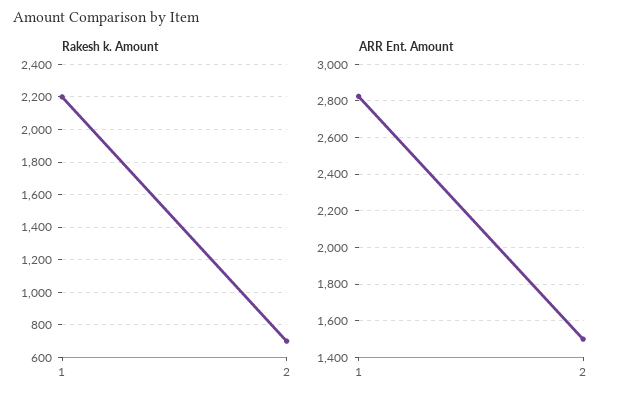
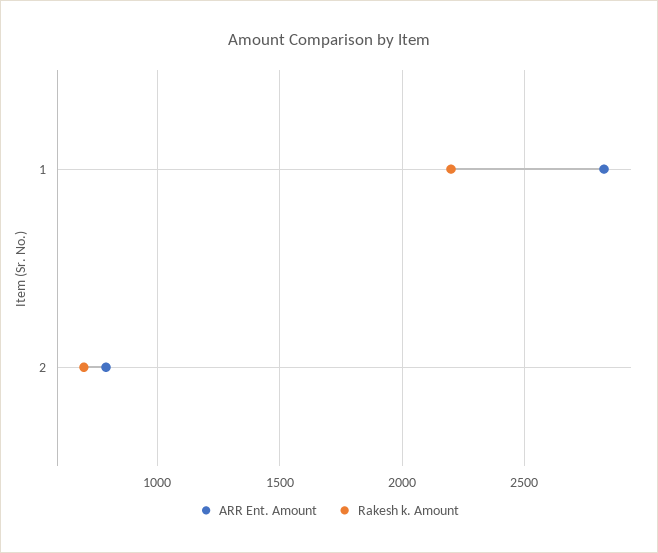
ARR Ent. Amount, 2: 1500 -> 800

